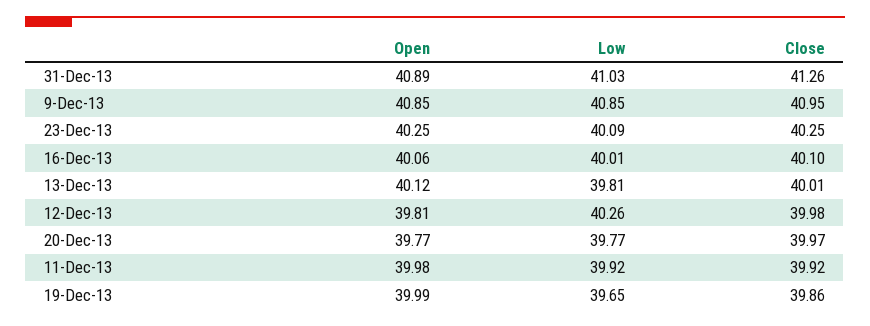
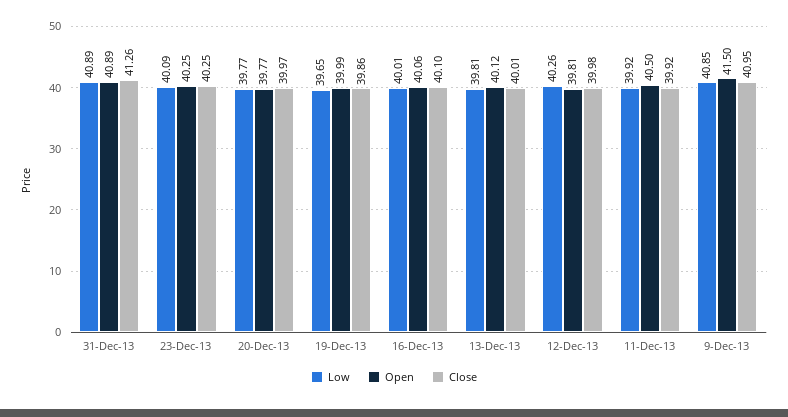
Low, 31-Dec-13: 41.03 -> 40.89
Open, 9-Dec-13: 40.85 -> 41.5
Open, 11-Dec-13: 39.98 -> 40.5

